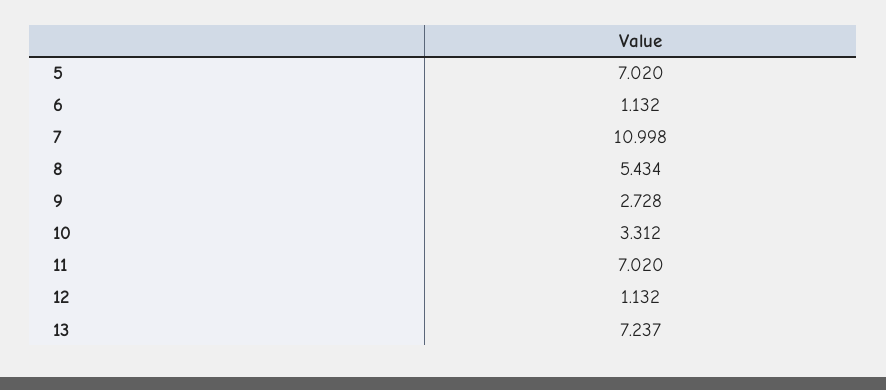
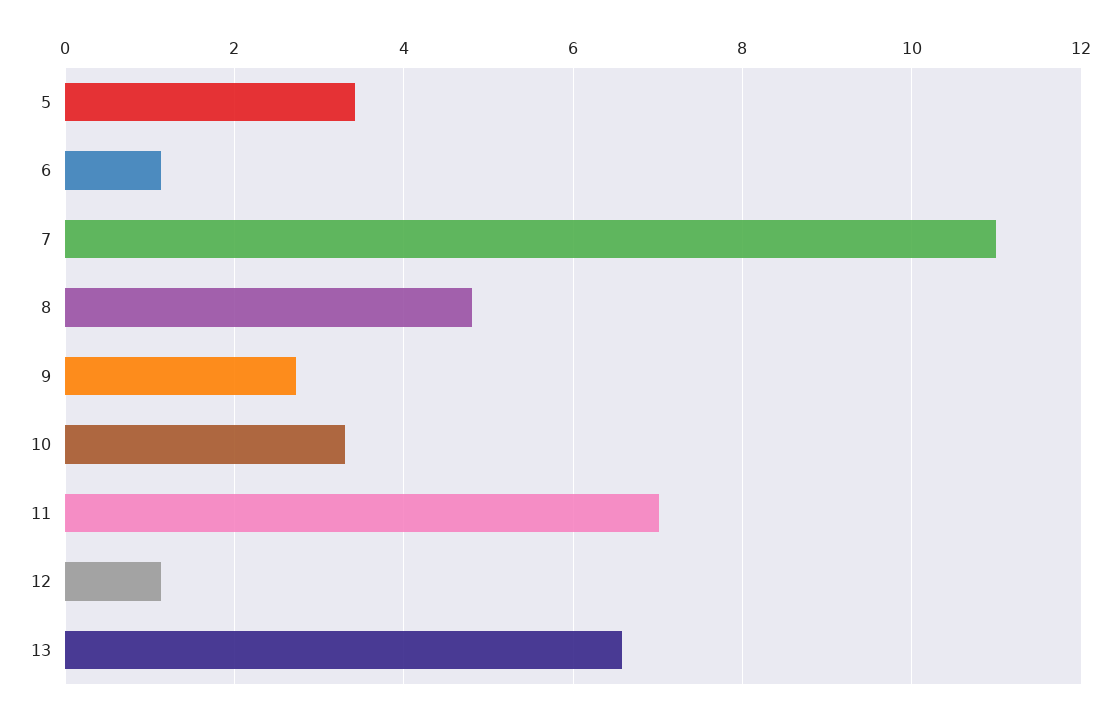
5: 7.02 -> 3.4
8: 5.434 -> 4.8
13: 7.237 -> 6.6

